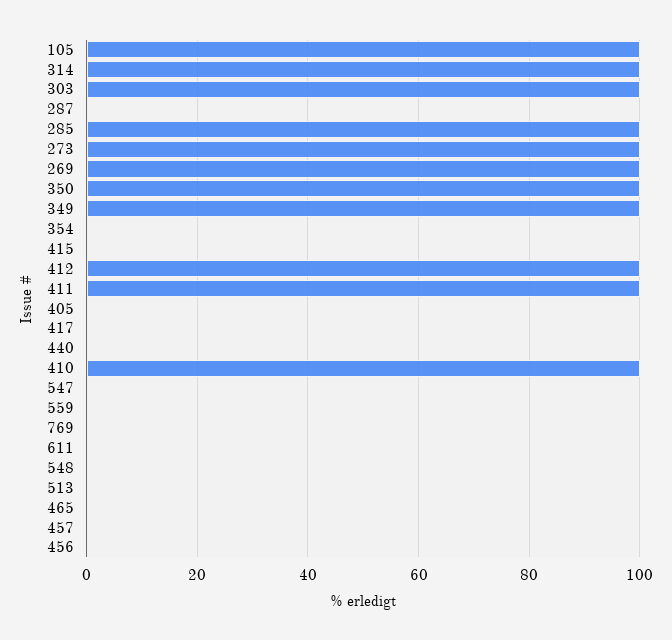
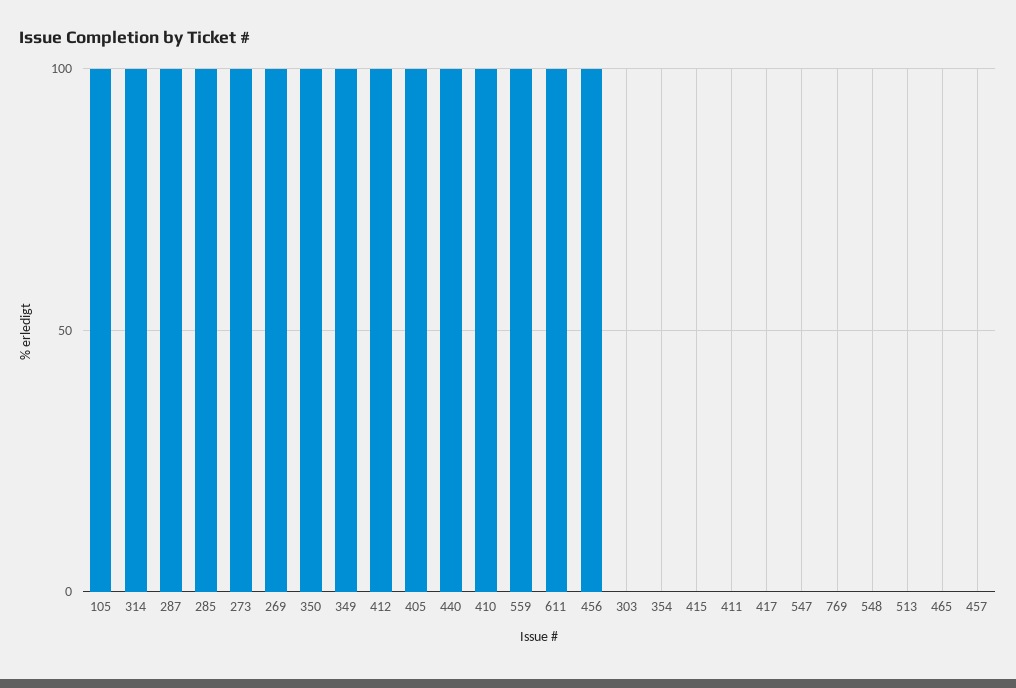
303: 100 -> 0
287: 0 -> 100
411: 100 -> 0
405: 0 -> 100
440: 0 -> 100
559: 0 -> 100
611: 0 -> 100
456: 0 -> 100

